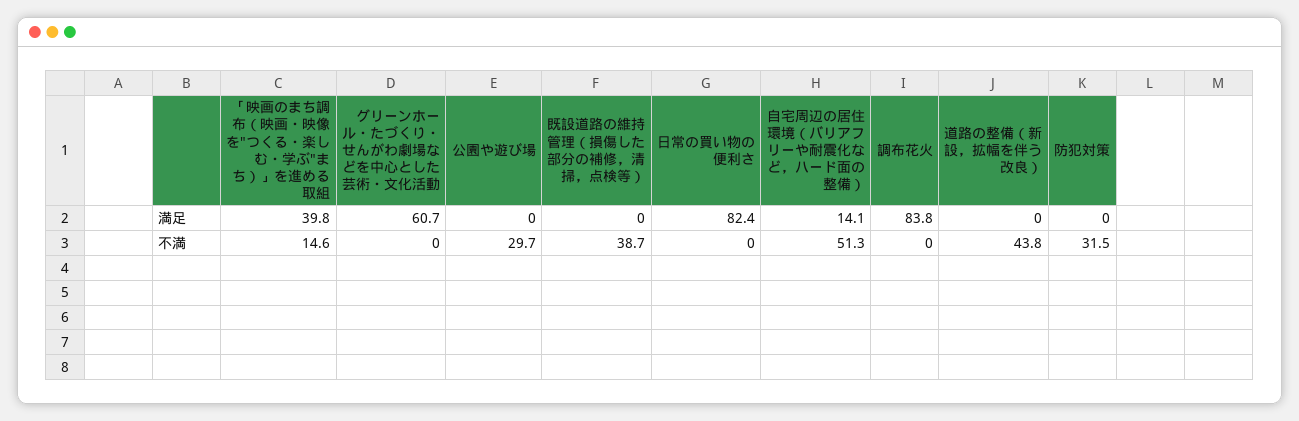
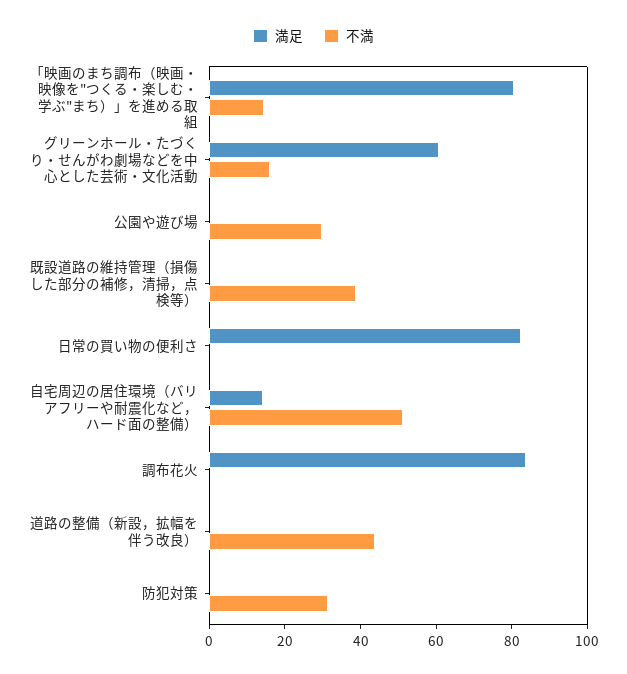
満足, 「映画のまち調布（映画・映像を"つくる・楽しむ・学ぶ"まち）」を進める取組: 39.8 -> 80
不満, グリーンホール・たづくり・せんがわ劇場などを中心とした芸術・文化活動: 0 -> 15

